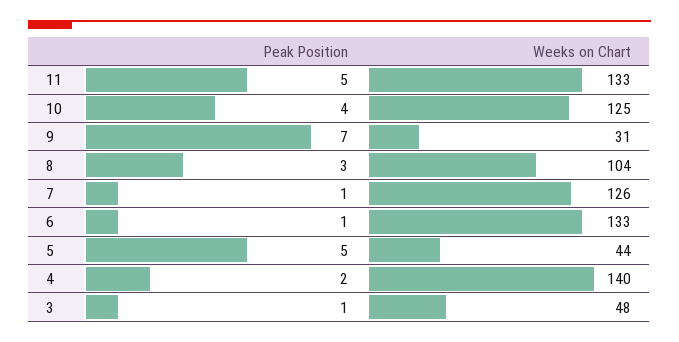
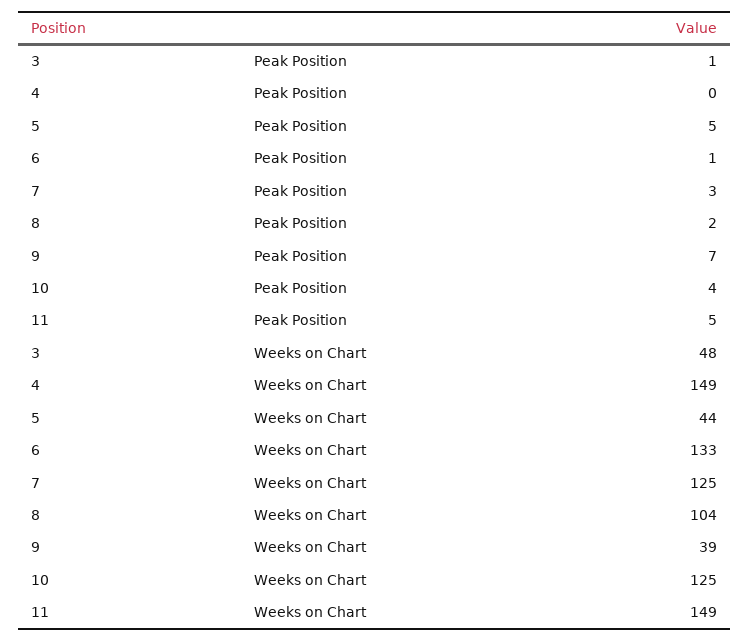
Weeks on Chart, 11: 133 -> 149
Weeks on Chart, 9: 31 -> 39
Peak Position, 8: 3 -> 2
Peak Position, 7: 1 -> 3
Weeks on Chart, 7: 126 -> 125
Peak Position, 4: 2 -> 0
Weeks on Chart, 4: 140 -> 149

